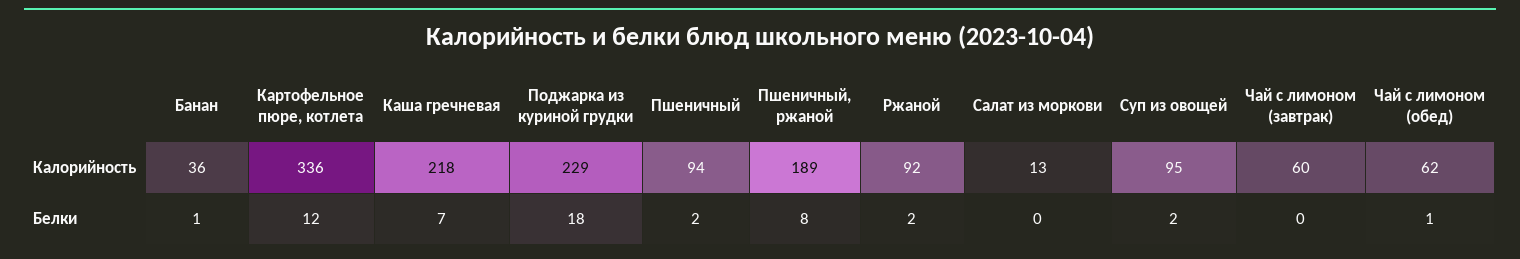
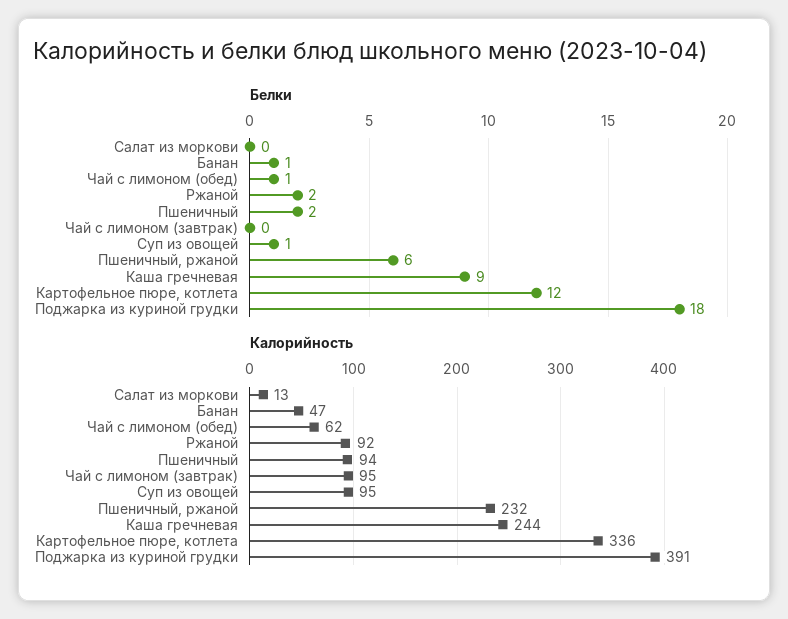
Калорийность, Банан: 36 -> 47
Калорийность, Каша гречневая: 218 -> 244
Калорийность, Поджарка из куриной грудки: 229 -> 391
Калорийность, Пшеничный, ржаной: 189 -> 232
Калорийность, Чай с лимоном (завтрак): 60 -> 95
Белки, Каша гречневая: 7 -> 9
Белки, Пшеничный, ржаной: 8 -> 6
Белки, Суп из овощей: 2 -> 1

